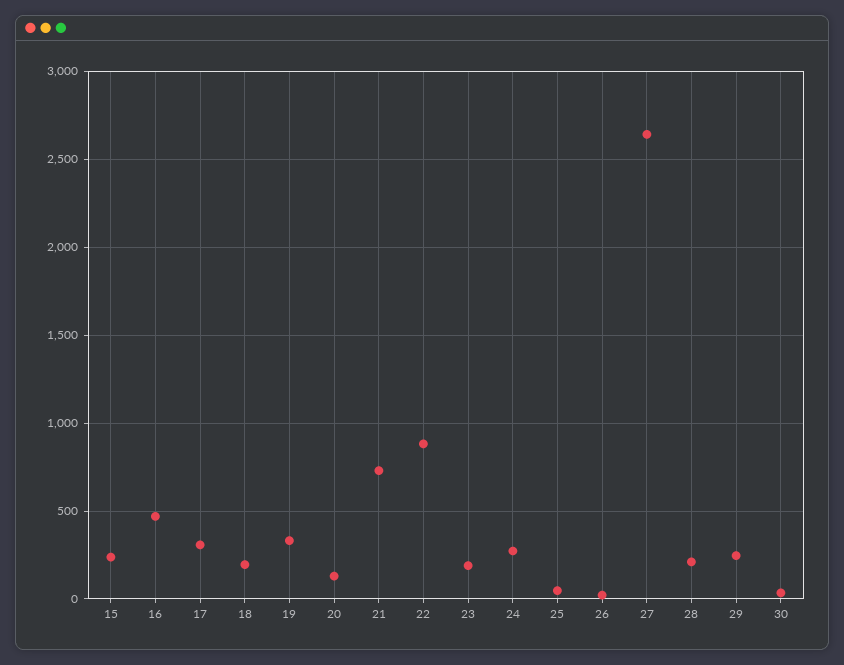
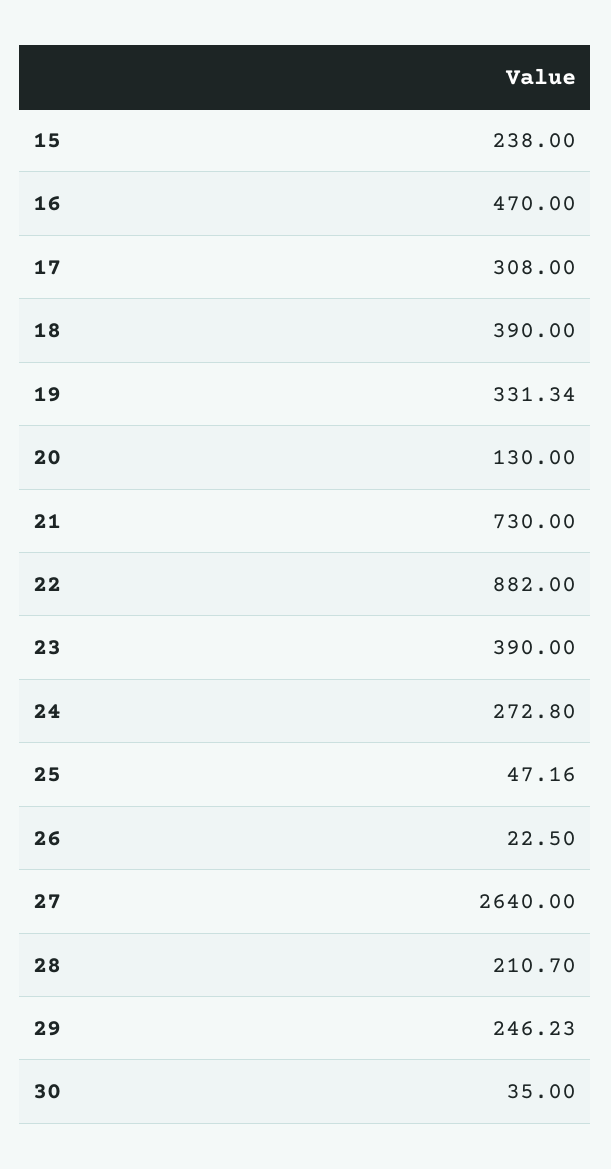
18: 200 -> 390
23: 200 -> 390

